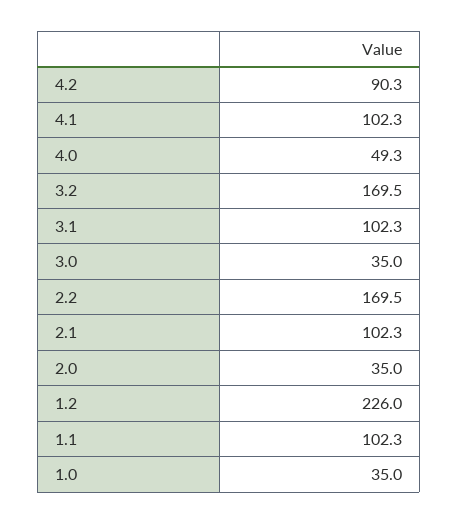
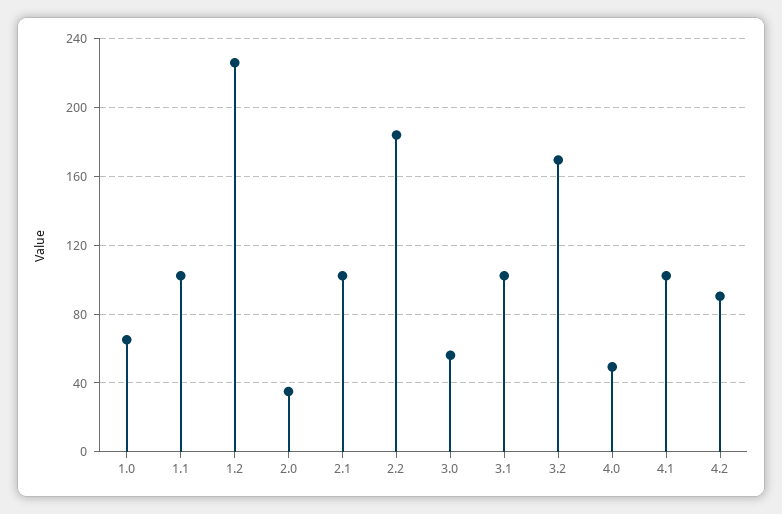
3.0: 35 -> 55
2.2: 169.5 -> 185
1.0: 35 -> 65

